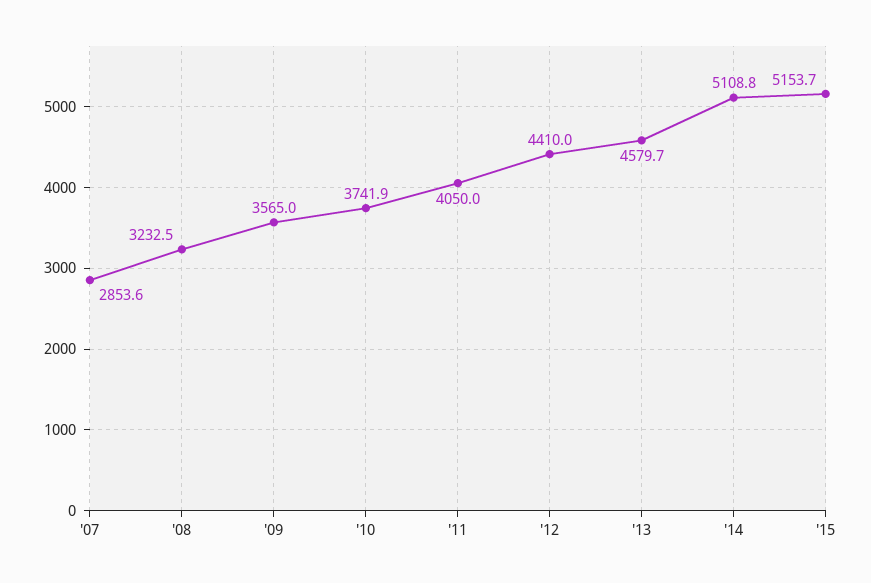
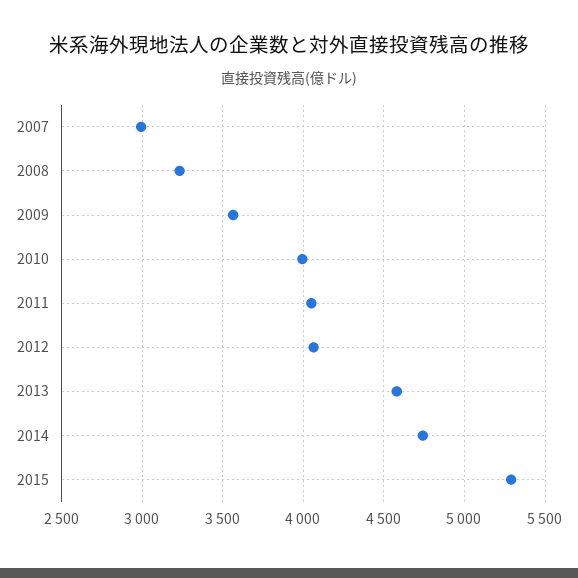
'07: 2853.6 -> 3000
'10: 3741.9 -> 4000
'12: 4410 -> 4050
'14: 5108.8 -> 4750
'15: 5153.7 -> 5300

